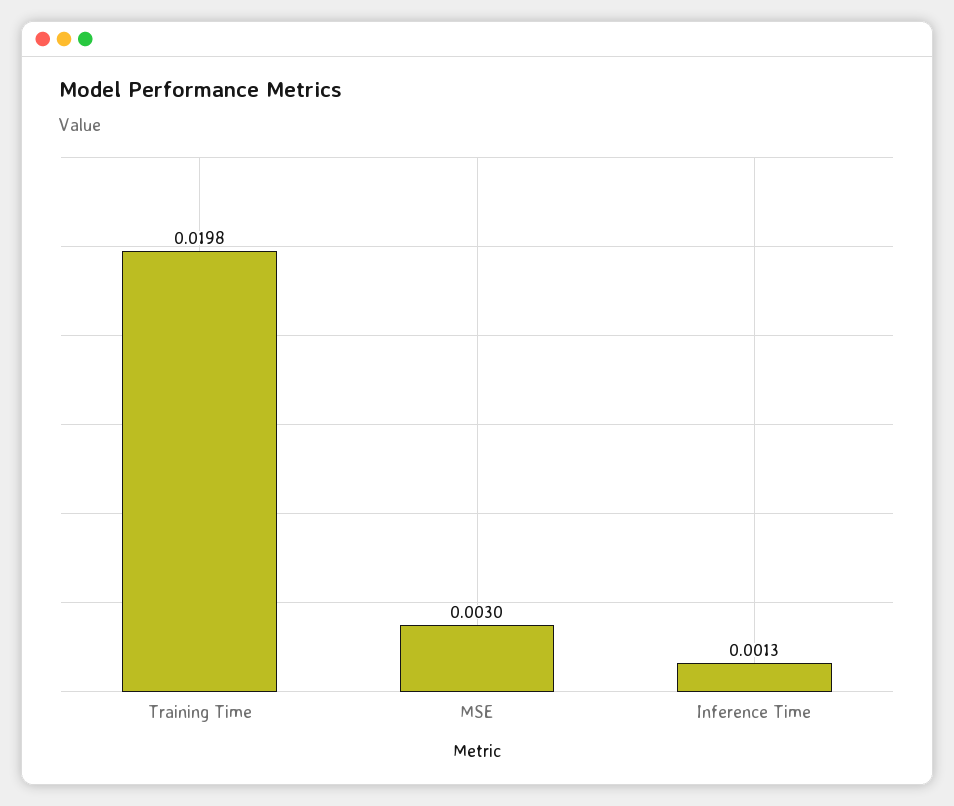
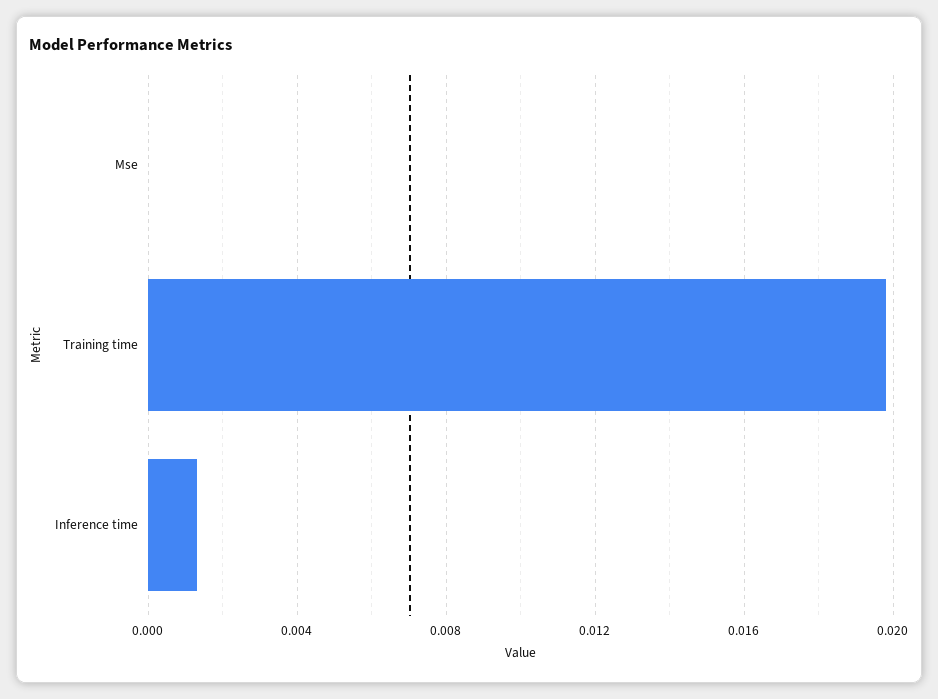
MSE: 0.003 -> 0

